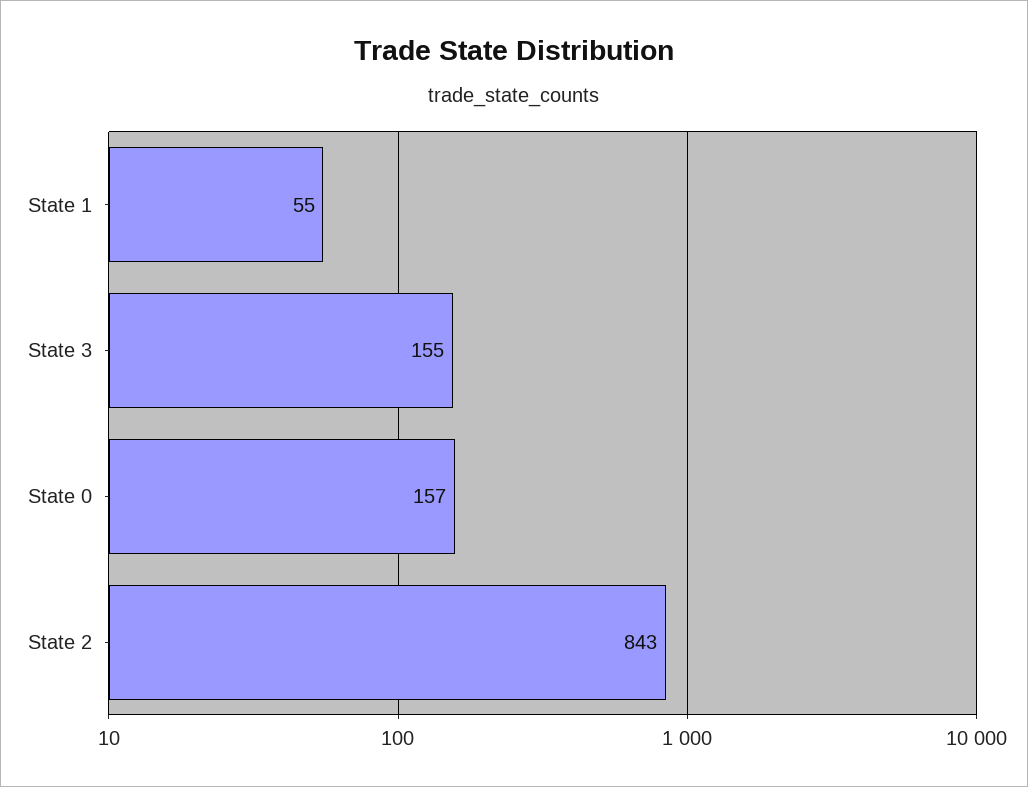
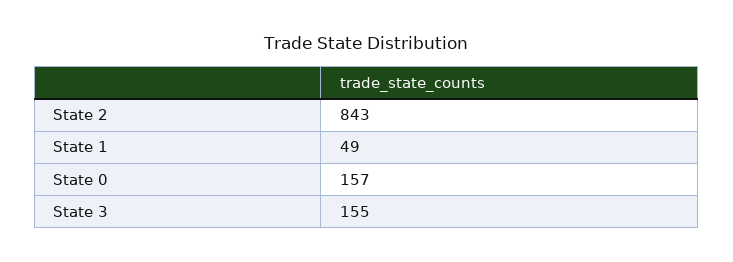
State 1: 55 -> 49

